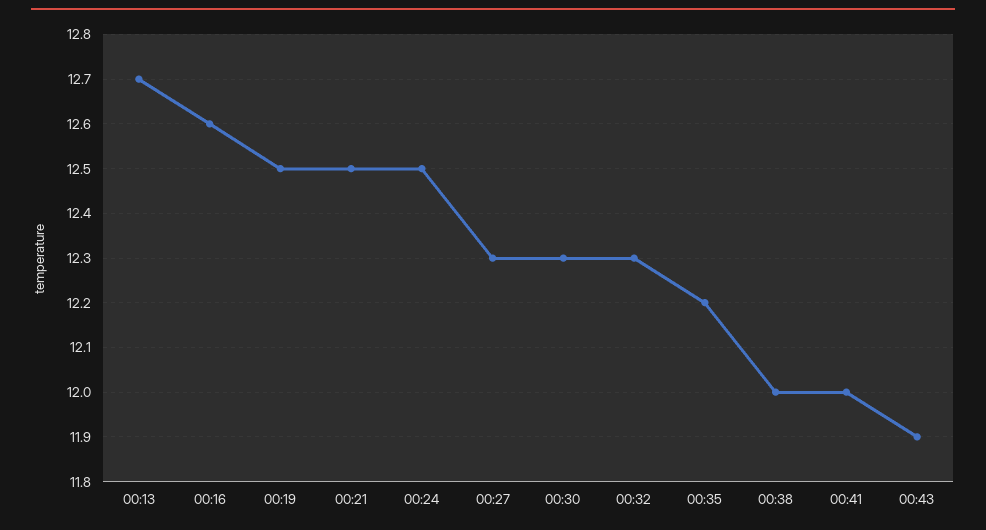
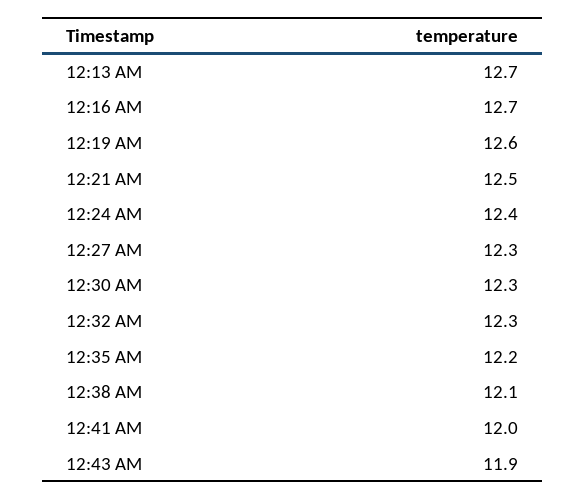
00:16: 12.6 -> 12.7
00:19: 12.5 -> 12.6
00:24: 12.5 -> 12.4
00:38: 12 -> 12.1

